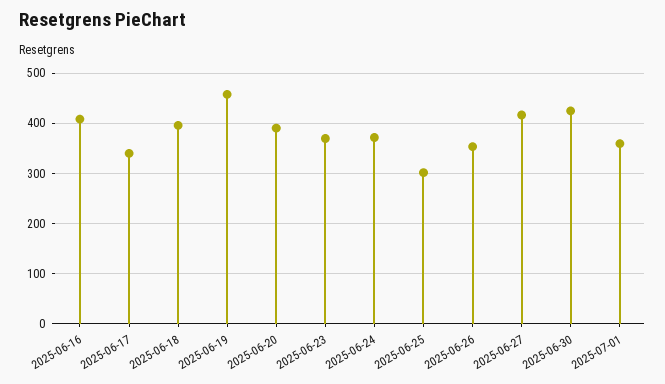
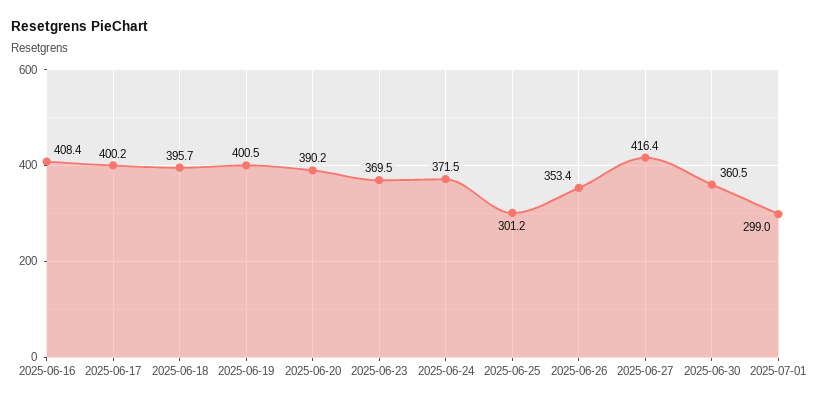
2025-06-17: 340 -> 400.2
2025-06-19: 460 -> 400.5
2025-06-30: 420 -> 360.5
2025-07-01: 360 -> 299

